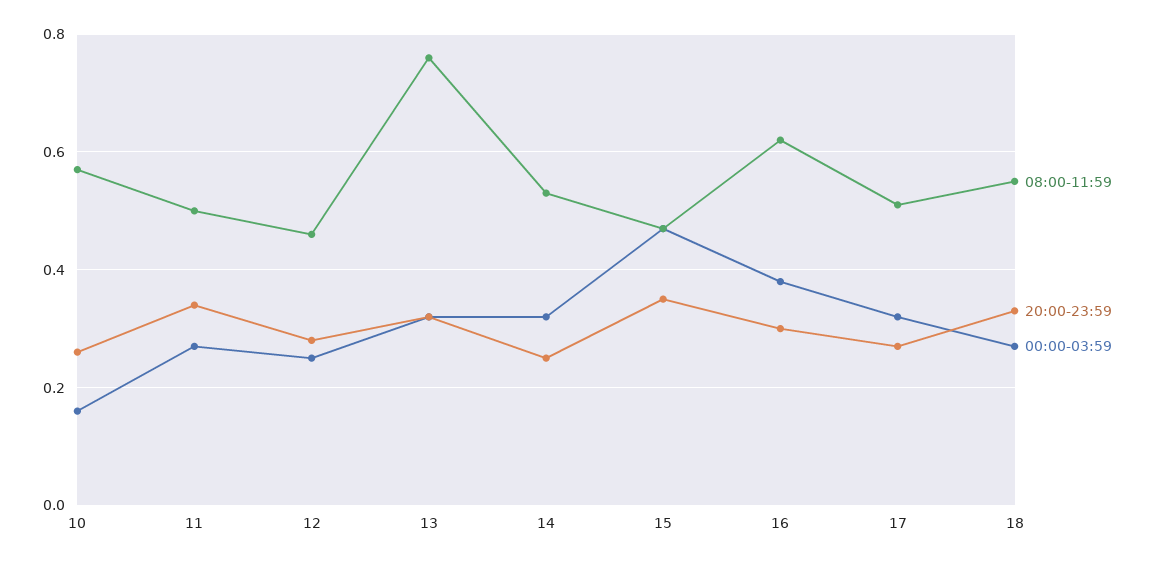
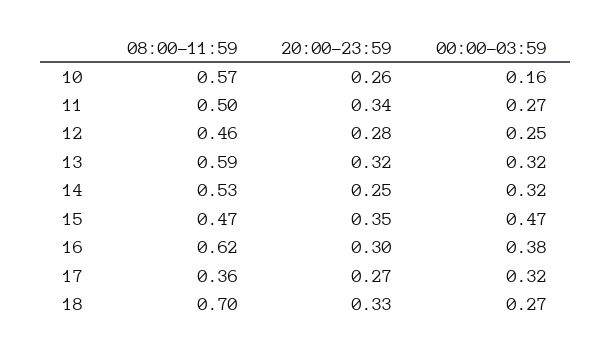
08:00-11:59, 13: 0.75 -> 0.59
08:00-11:59, 17: 0.5 -> 0.36
08:00-11:59, 18: 0.55 -> 0.7

